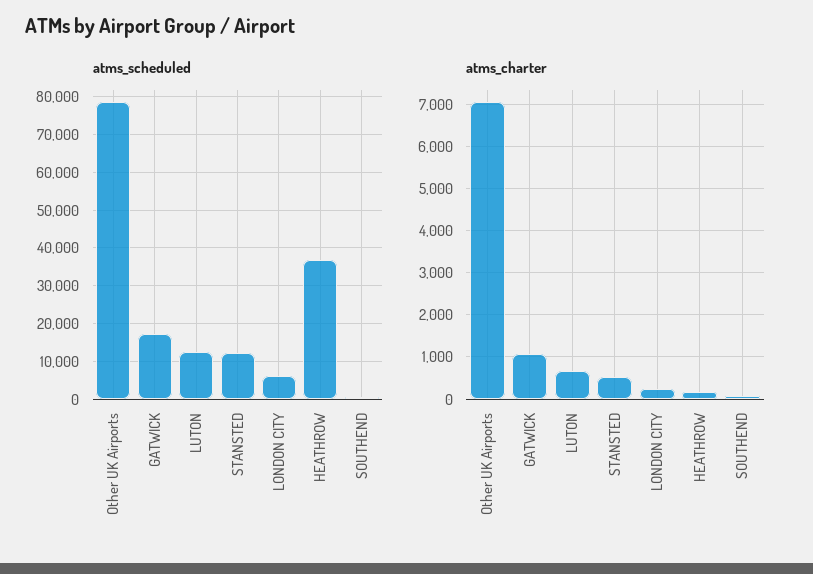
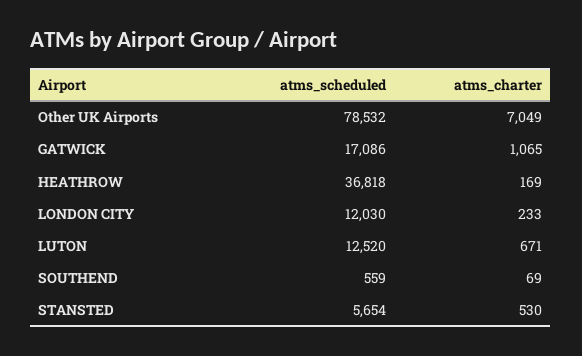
atms_scheduled, STANSTED: 12000 -> 5654
atms_scheduled, LONDON CITY: 6000 -> 12030

